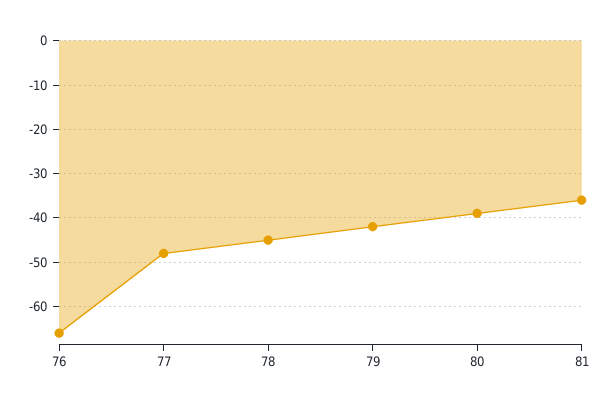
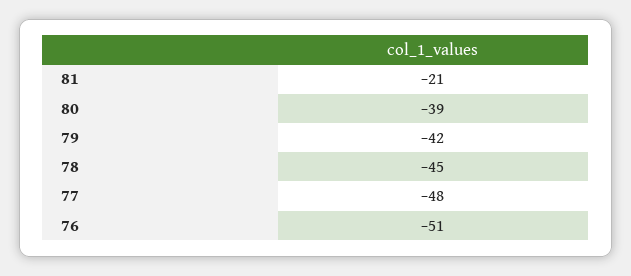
76: -65 -> -51
81: -35 -> -21

